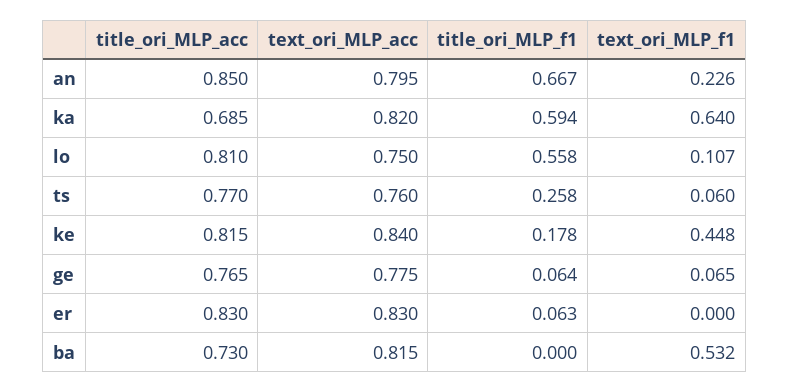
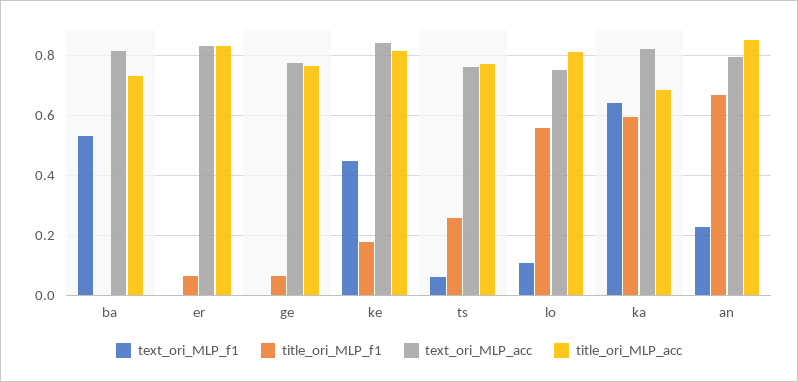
text_ori_MLP_f1, ge: 0.065 -> 0

